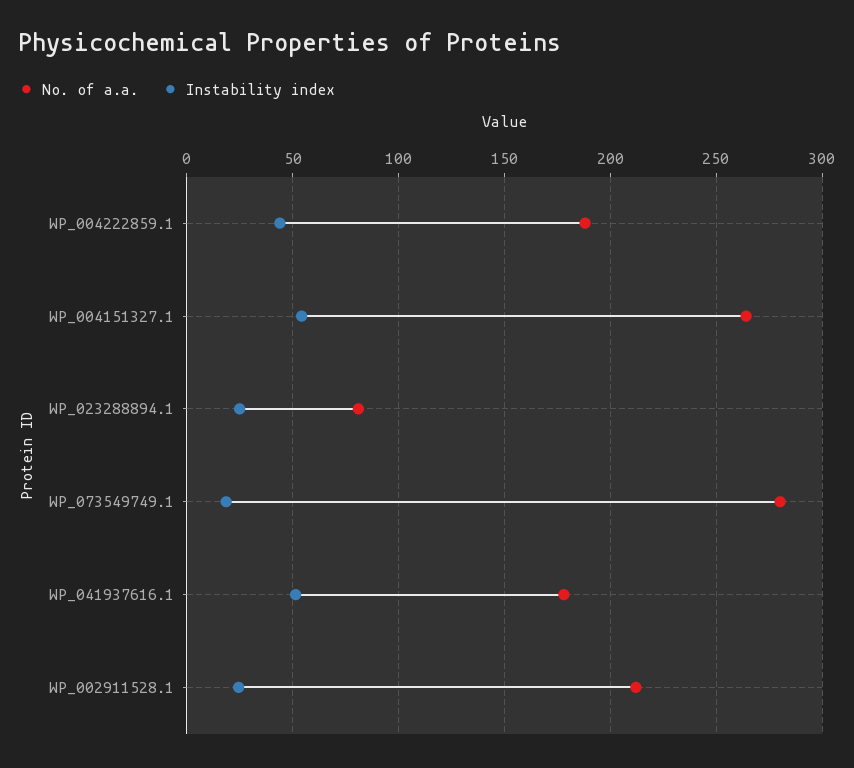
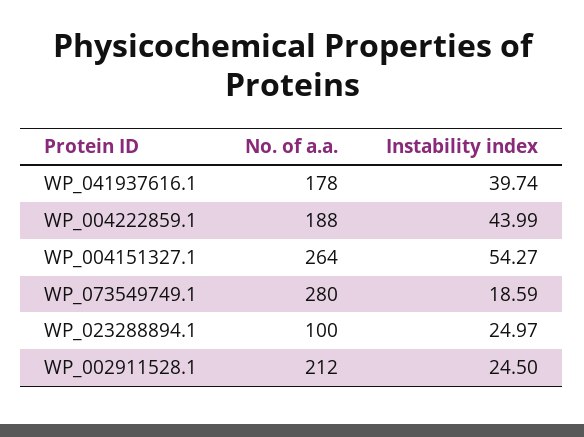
No. of a.a., WP_023288894.1: 80 -> 100
Instability index, WP_041937616.1: 50 -> 39.74

